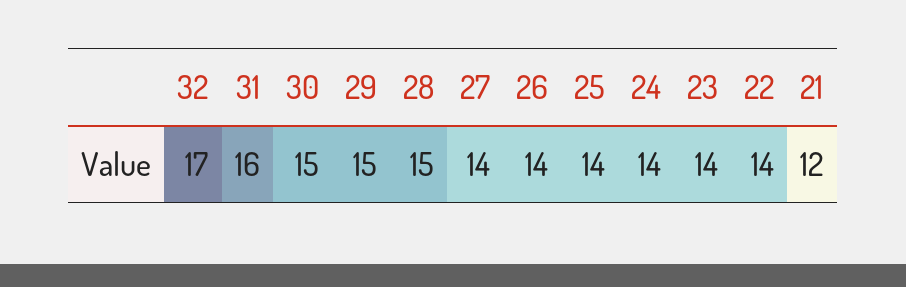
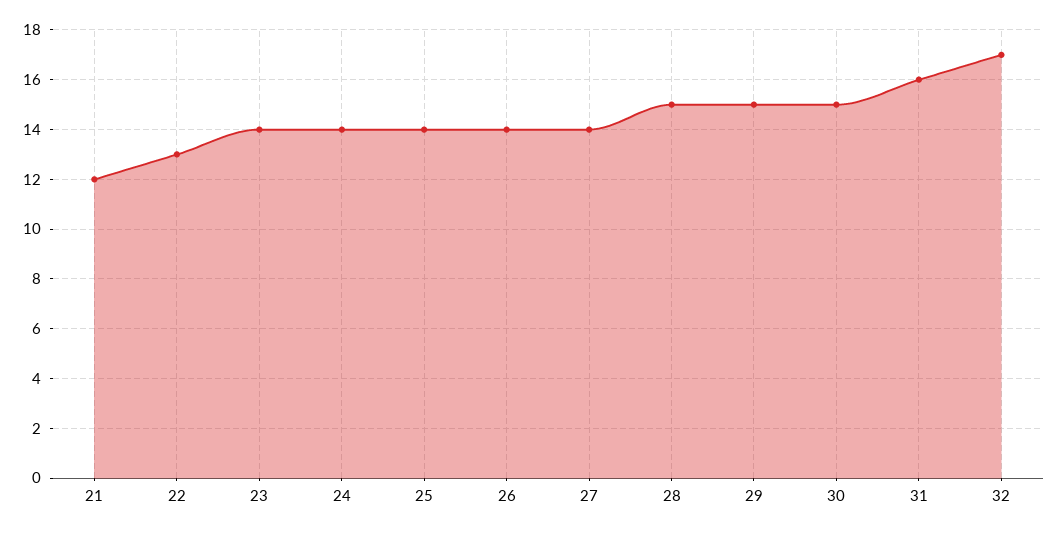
22: 14 -> 13

